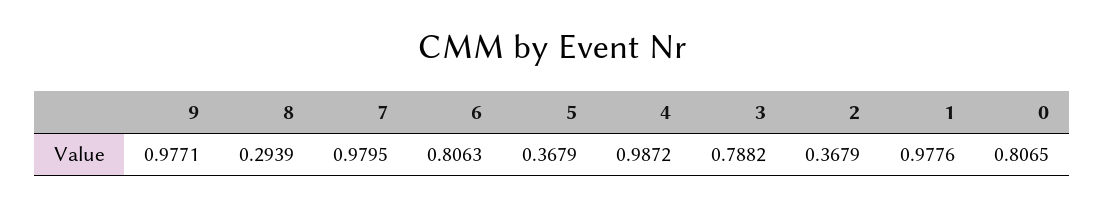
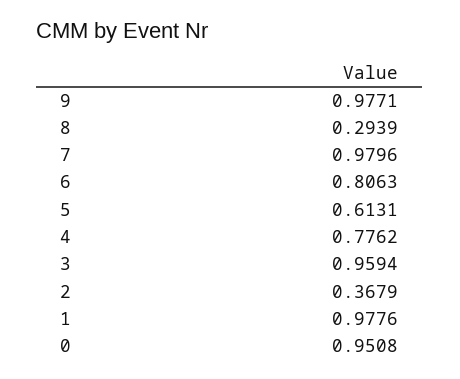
7: 0.9795 -> 0.9796
5: 0.3679 -> 0.6131
4: 0.9872 -> 0.7762
3: 0.7882 -> 0.9594
0: 0.8065 -> 0.9508

